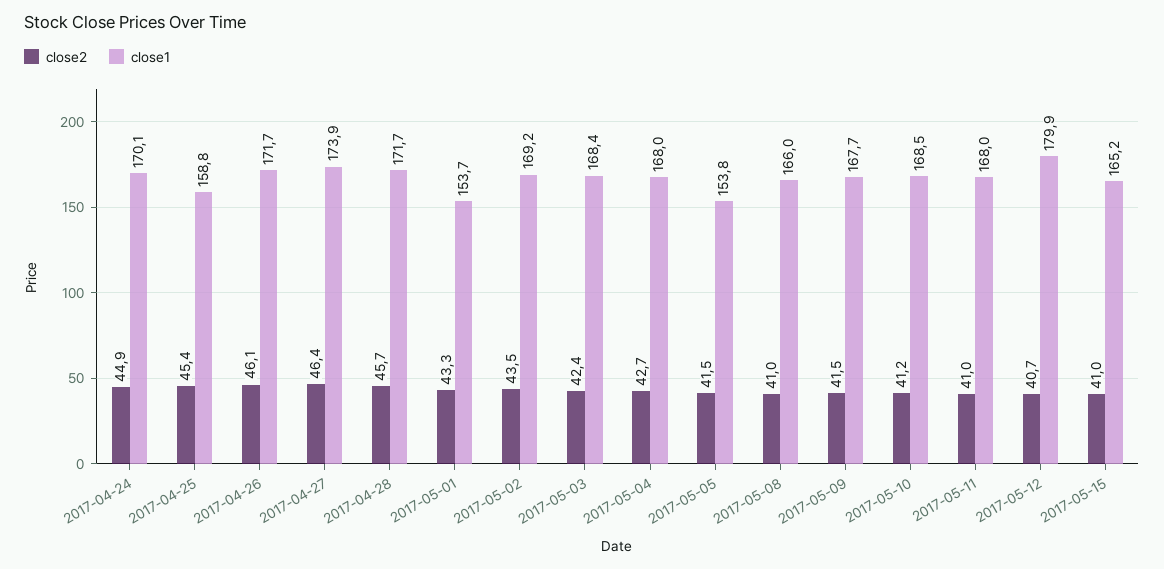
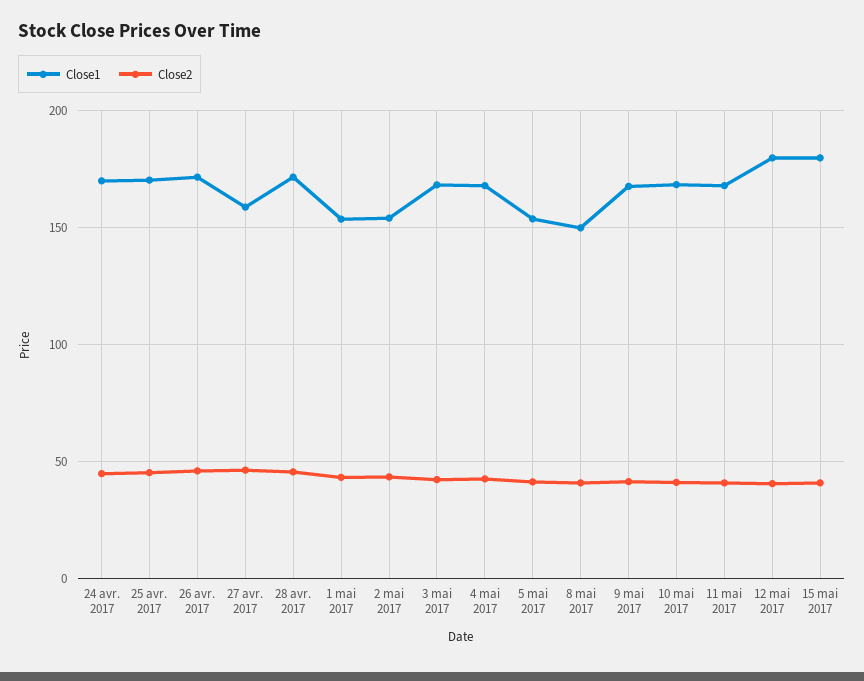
close1, 2017-04-25: 158.8 -> 170
close1, 2017-04-27: 173.9 -> 160
close1, 2017-05-02: 169.2 -> 155
close1, 2017-05-08: 166 -> 150
close1, 2017-05-15: 165.2 -> 180

